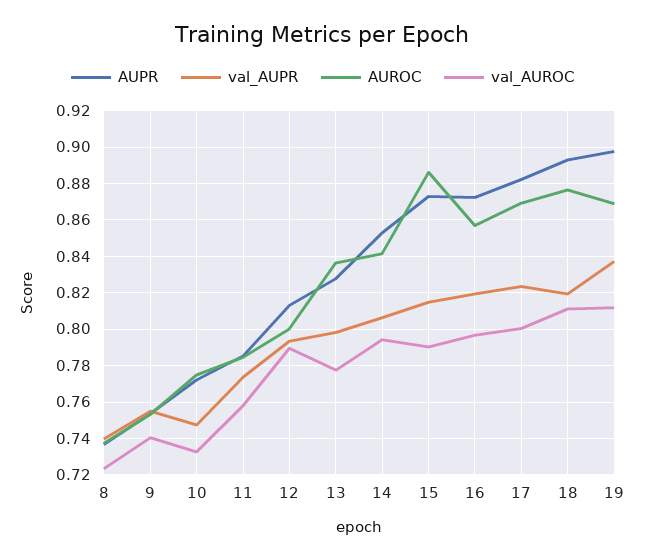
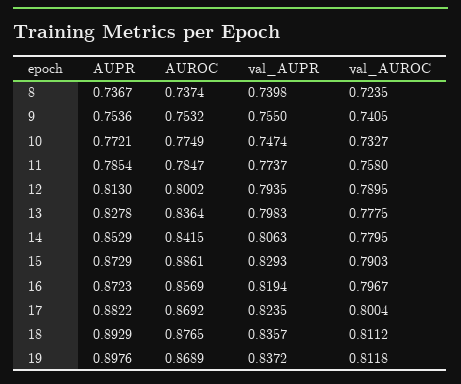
val_AUROC, 14: 0.795 -> 0.7795
val_AUPR, 15: 0.815 -> 0.8293
val_AUPR, 18: 0.82 -> 0.8357

